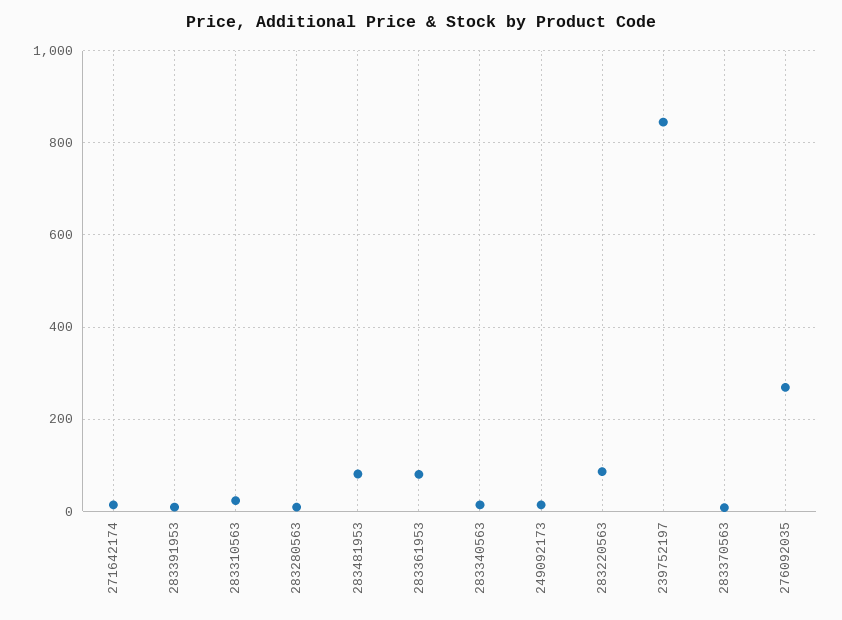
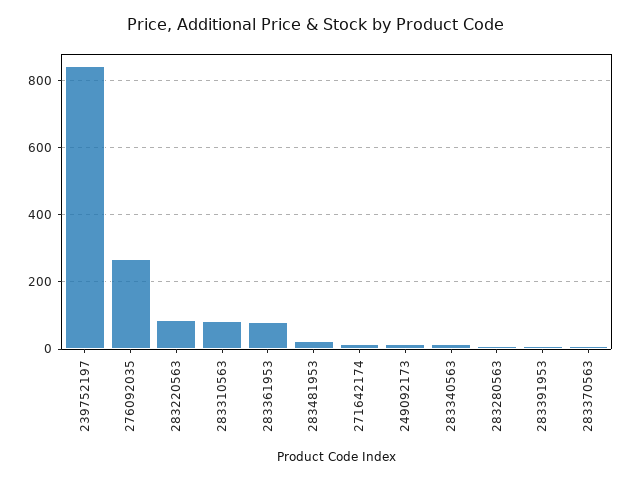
283310563: 20 -> 80
283481953: 80 -> 20

